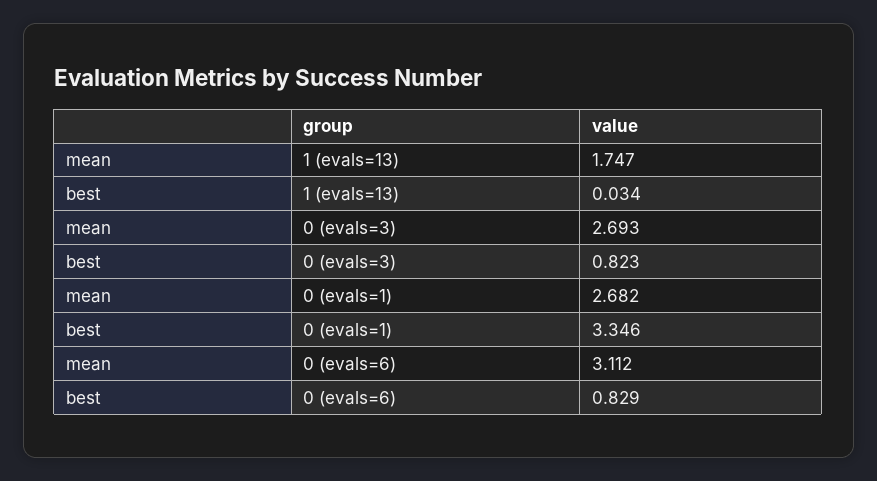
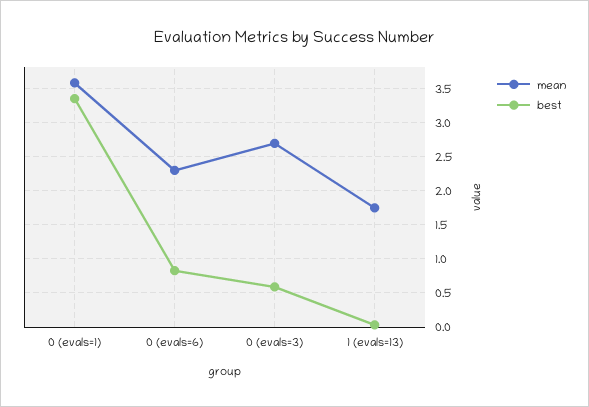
best, 0 (evals=3): 0.823 -> 0.6
mean, 0 (evals=1): 2.682 -> 3.6
mean, 0 (evals=6): 3.112 -> 2.3

